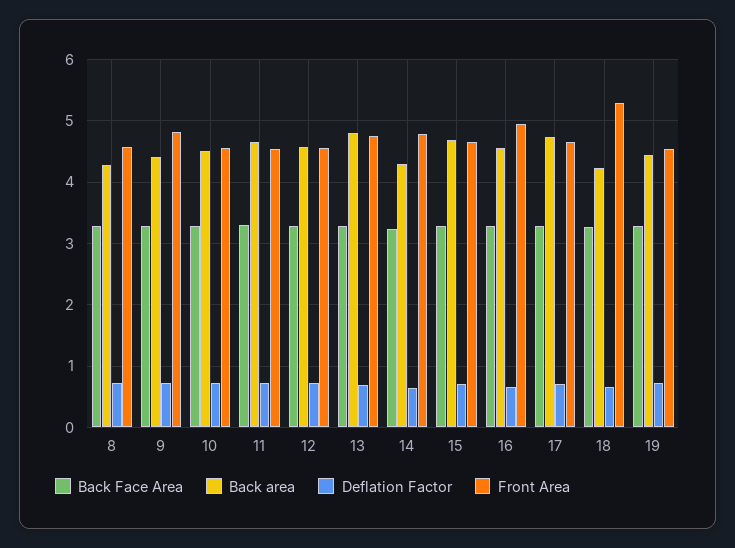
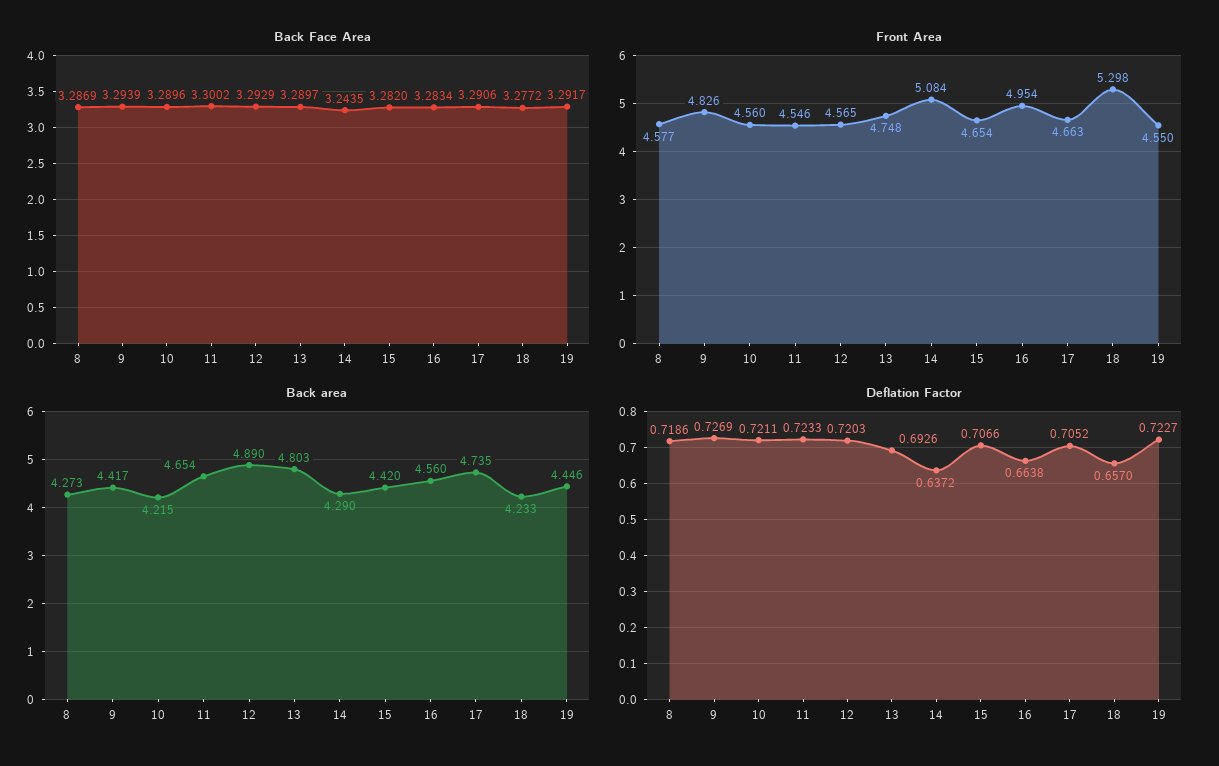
Back area, 10: 4.5 -> 4.215
Back area, 12: 4.6 -> 4.89
Front Area, 14: 4.8 -> 5.084
Back area, 15: 4.7 -> 4.42

